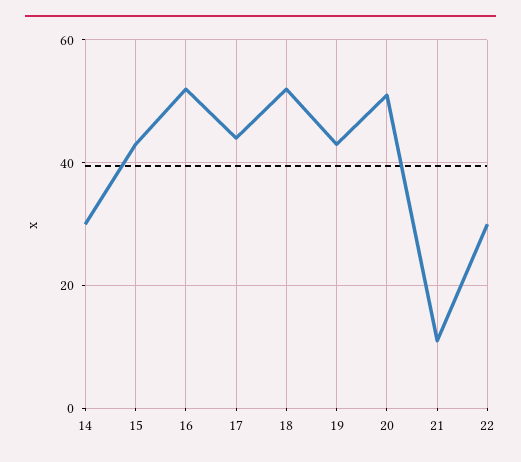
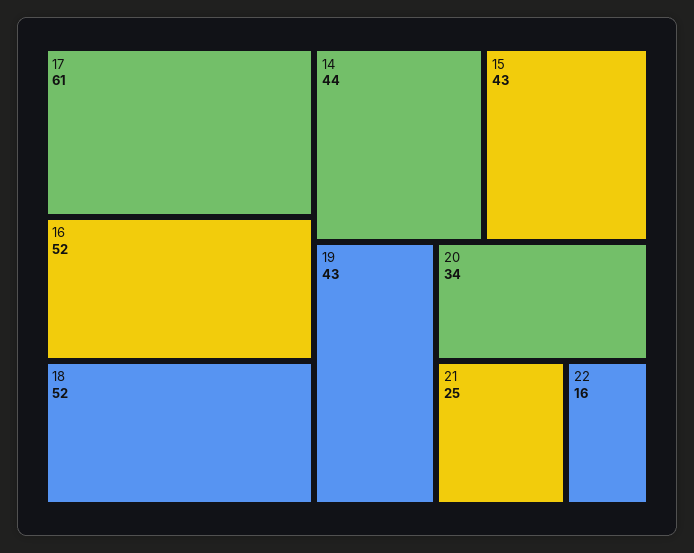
14: 30 -> 44
17: 45 -> 61
20: 50 -> 34
21: 10 -> 25
22: 30 -> 16

